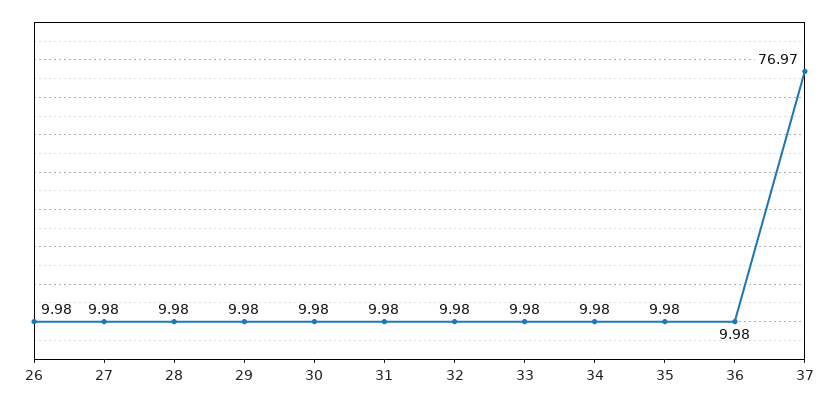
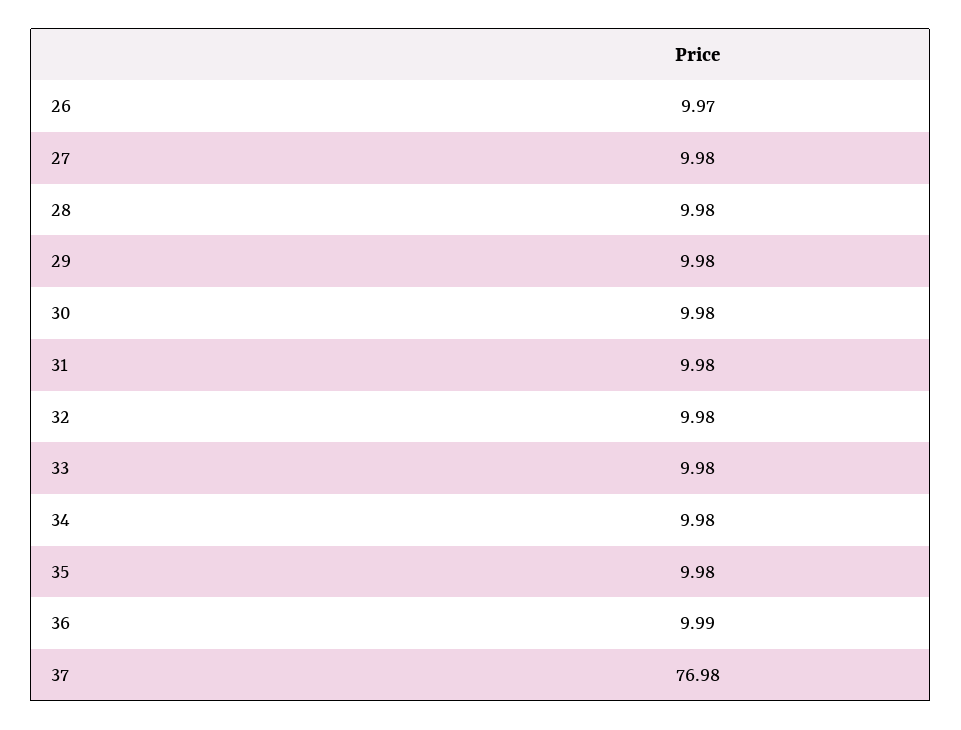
26: 9.98 -> 9.97
36: 9.98 -> 9.99
37: 76.97 -> 76.98

